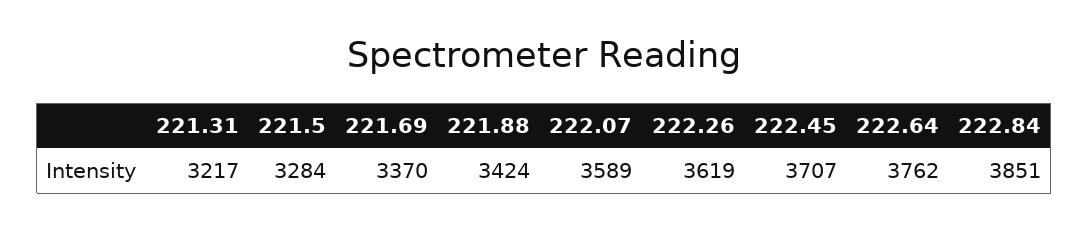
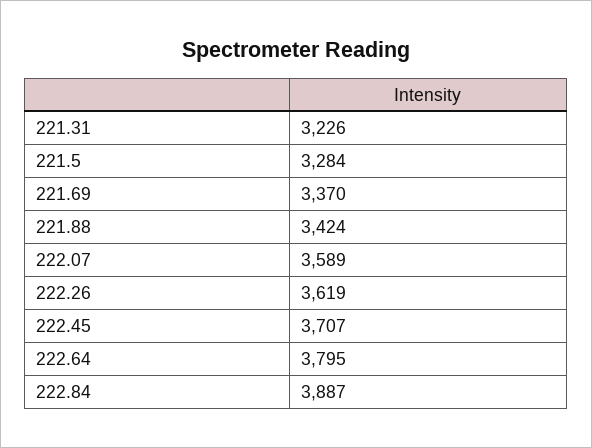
221.31: 3217 -> 3226
222.64: 3762 -> 3795
222.84: 3851 -> 3887

